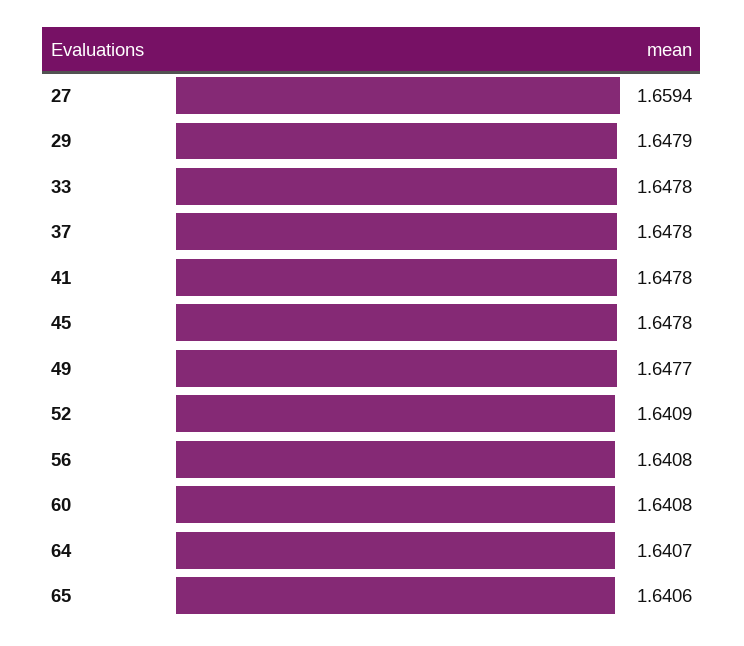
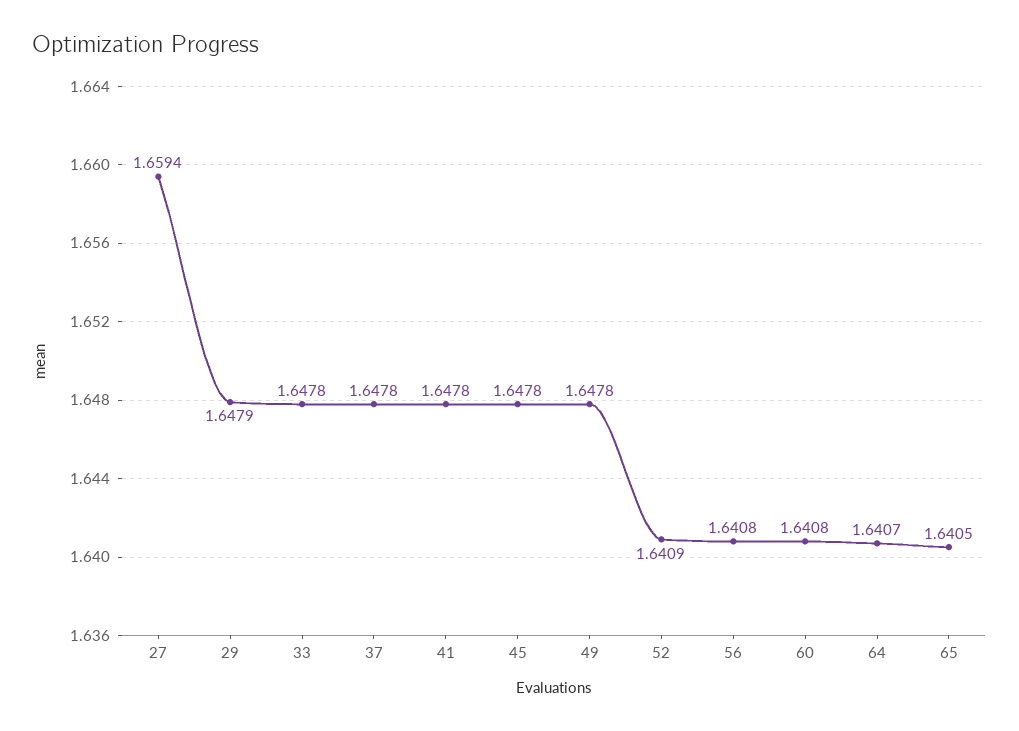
49: 1.6477 -> 1.6478
65: 1.6406 -> 1.6405

